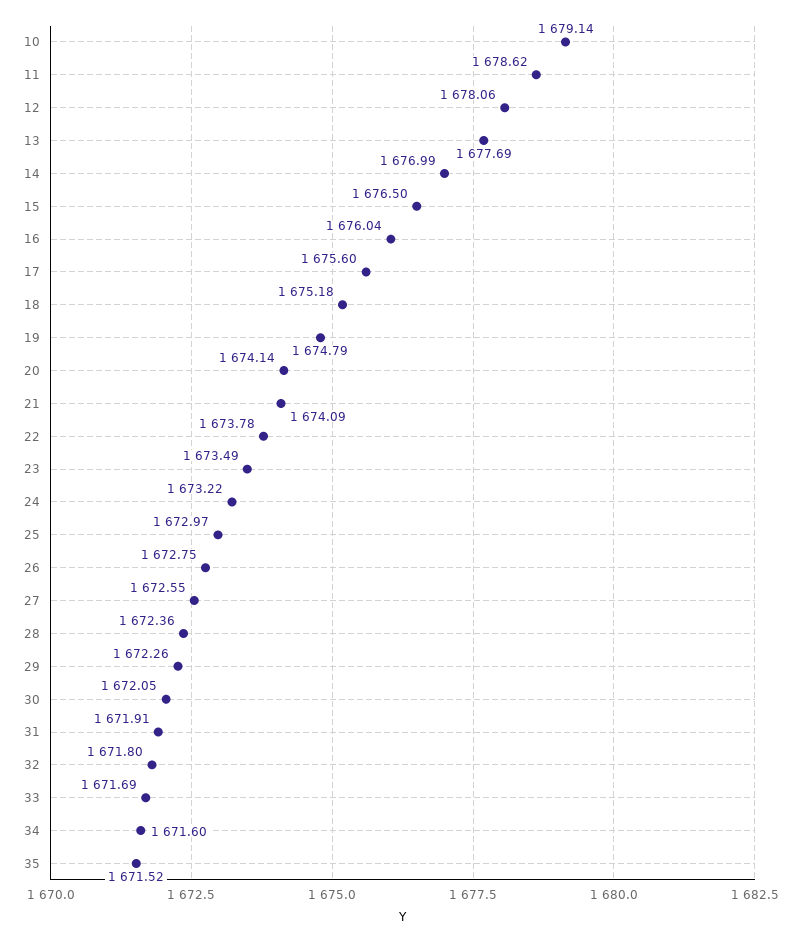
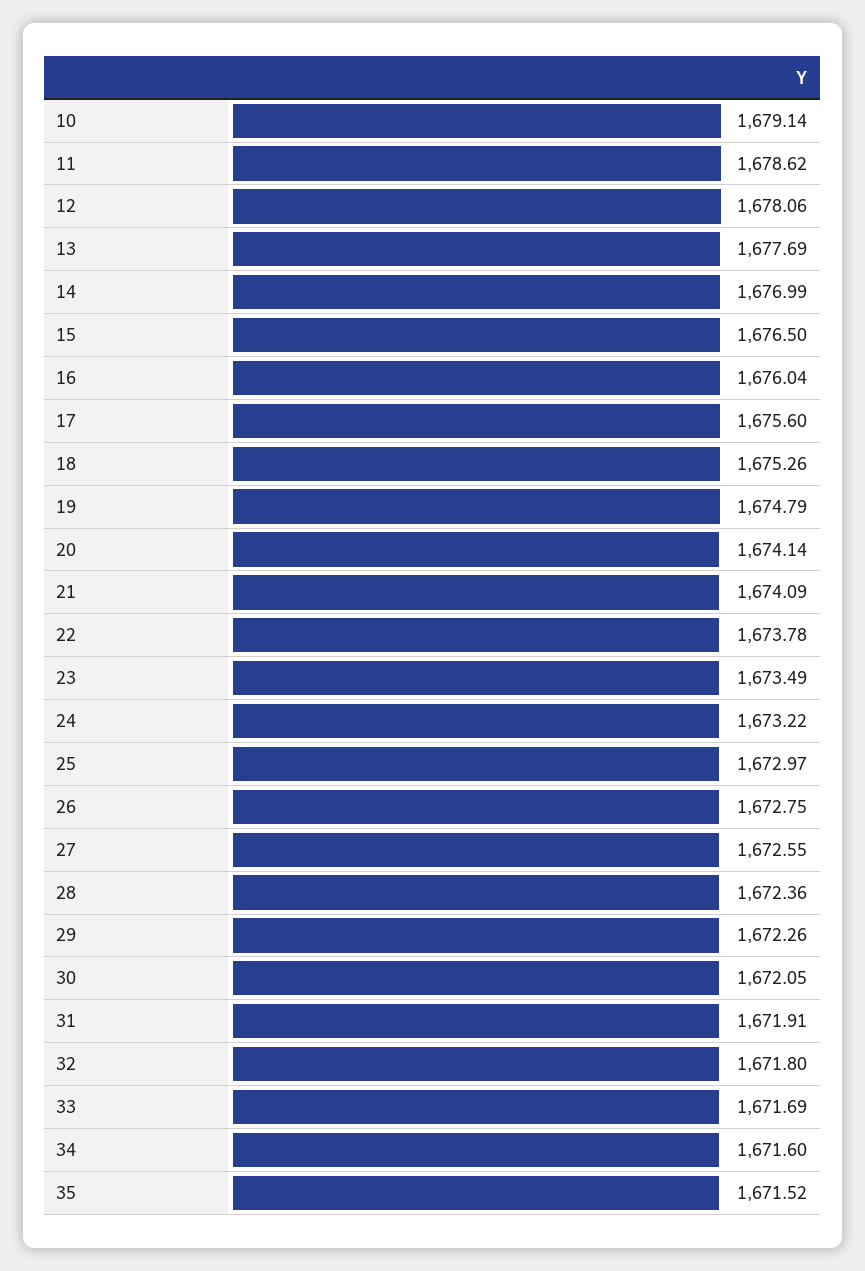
18: 1675.18 -> 1675.26

